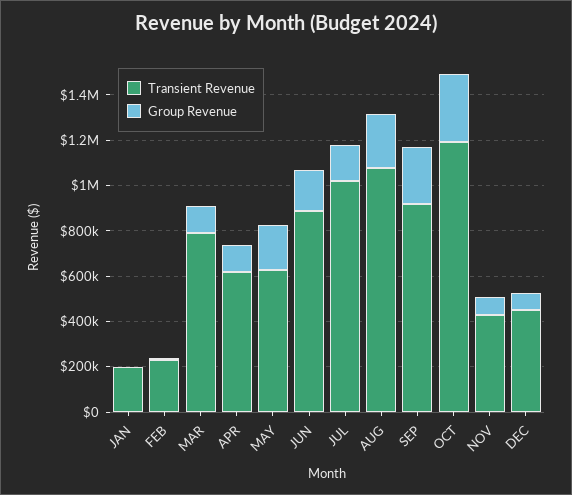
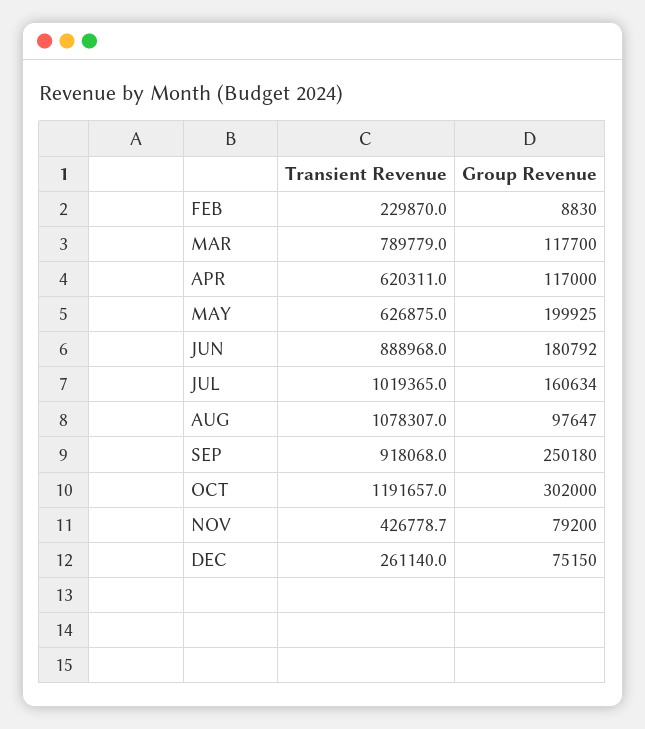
Transient Revenue, JAN: 200000 -> none
Group Revenue, JAN: 0 -> none
Group Revenue, AUG: 250000 -> 97647
Transient Revenue, DEC: 450000 -> 261140

